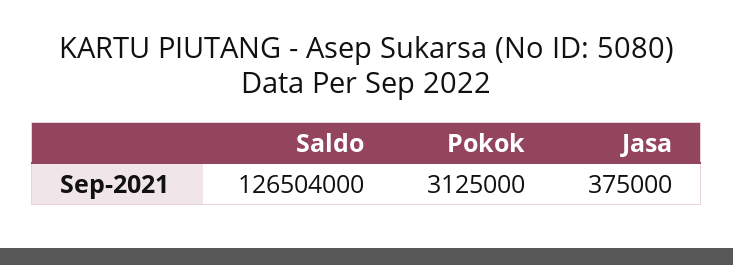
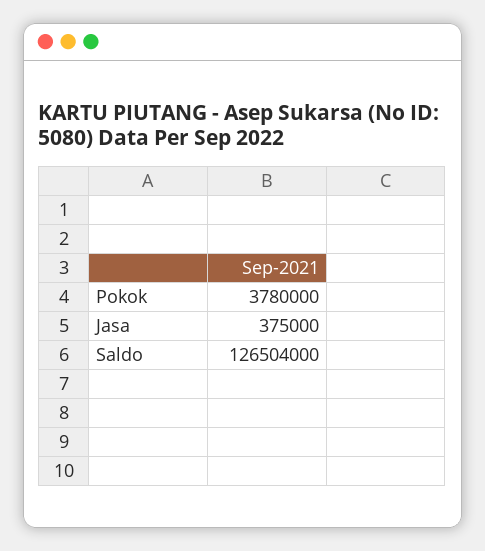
Pokok: 3125000 -> 3780000

